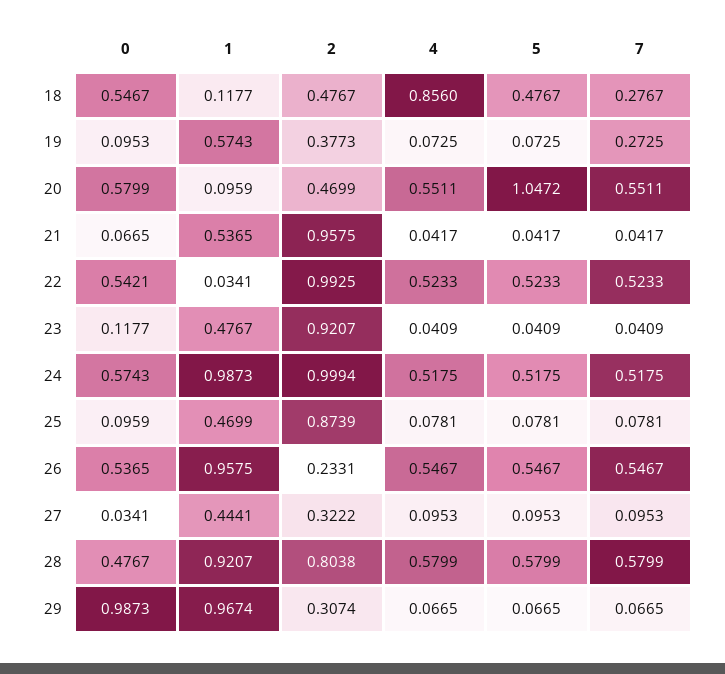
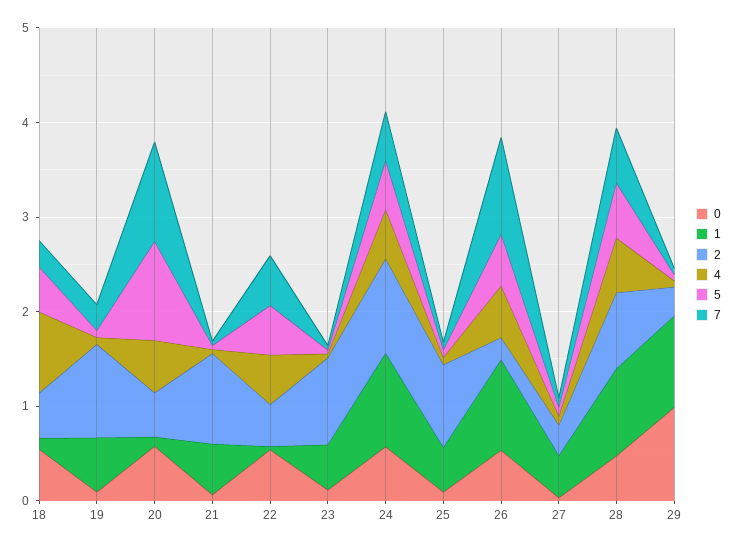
2, 19: 0.3773 -> 1
7, 20: 0.5511 -> 1
2, 22: 0.9925 -> 0.4
7, 26: 0.5467 -> 1

